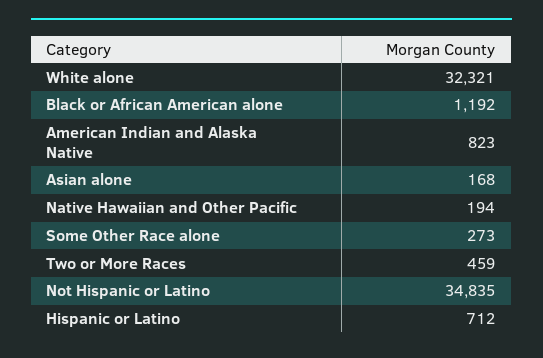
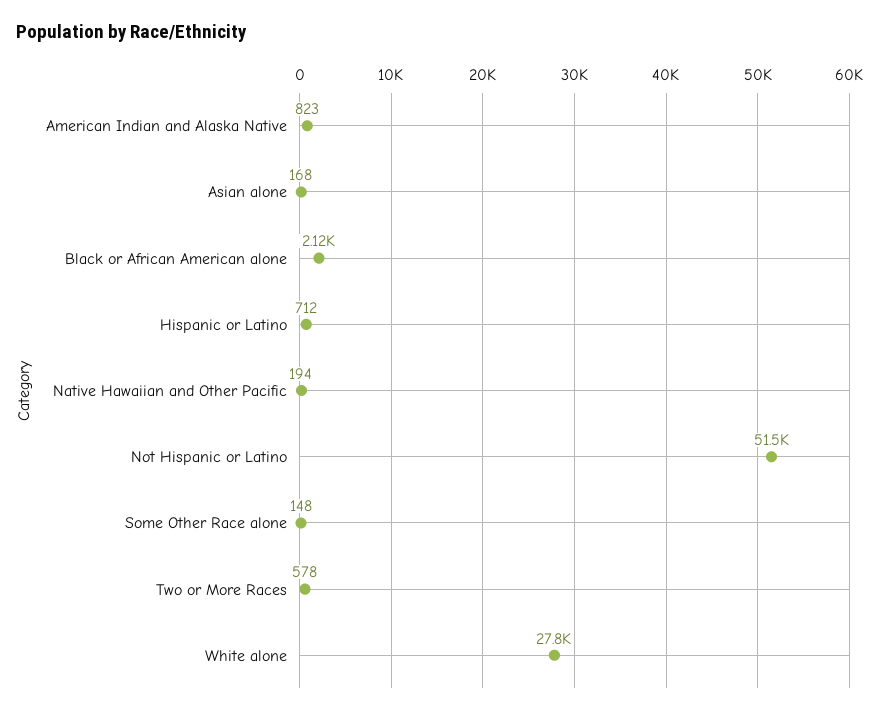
White alone: 32321 -> 27800
Black or African American alone: 1192 -> 2120
Some Other Race alone: 273 -> 148
Two or More Races: 459 -> 578
Not Hispanic or Latino: 34835 -> 51500

